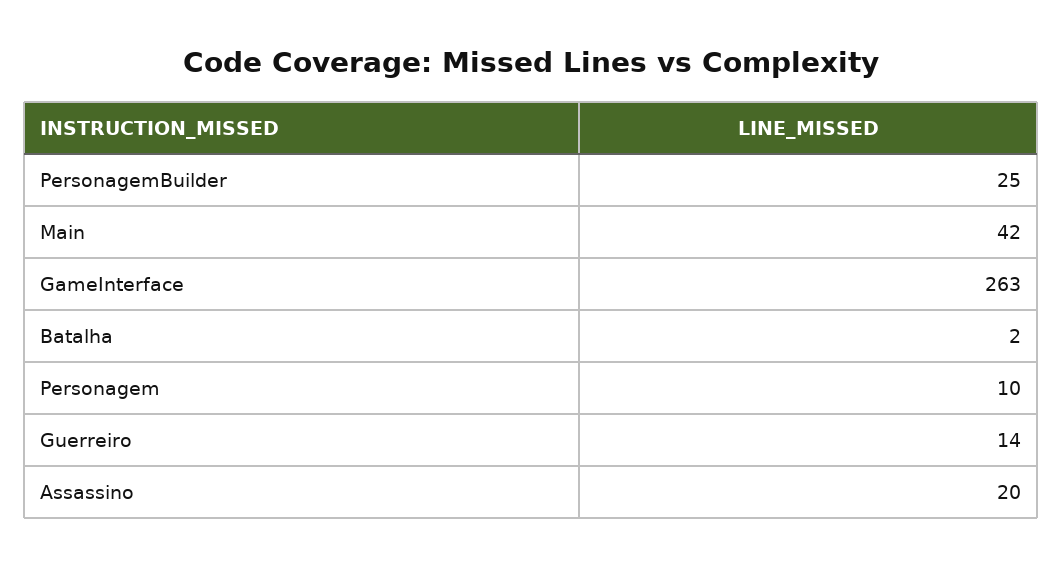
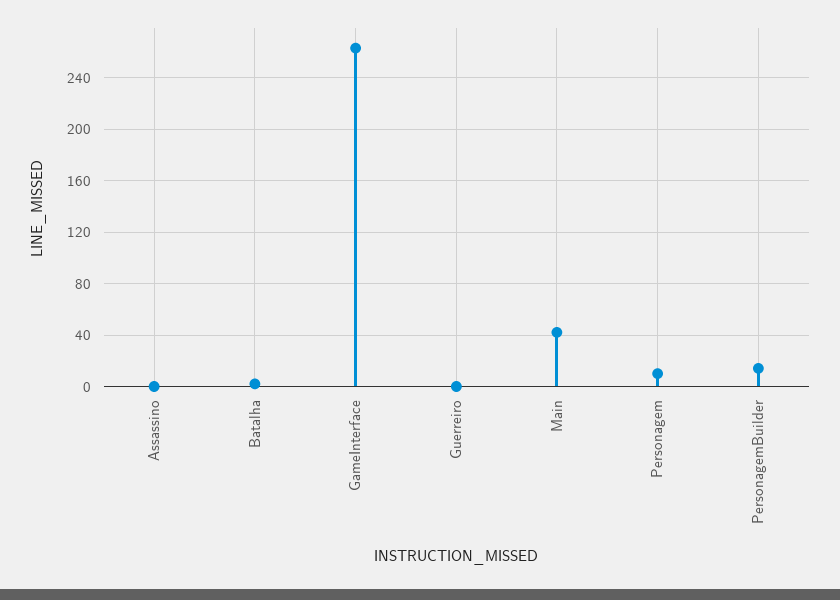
PersonagemBuilder: 25 -> 15
Guerreiro: 14 -> 0
Assassino: 20 -> 0

